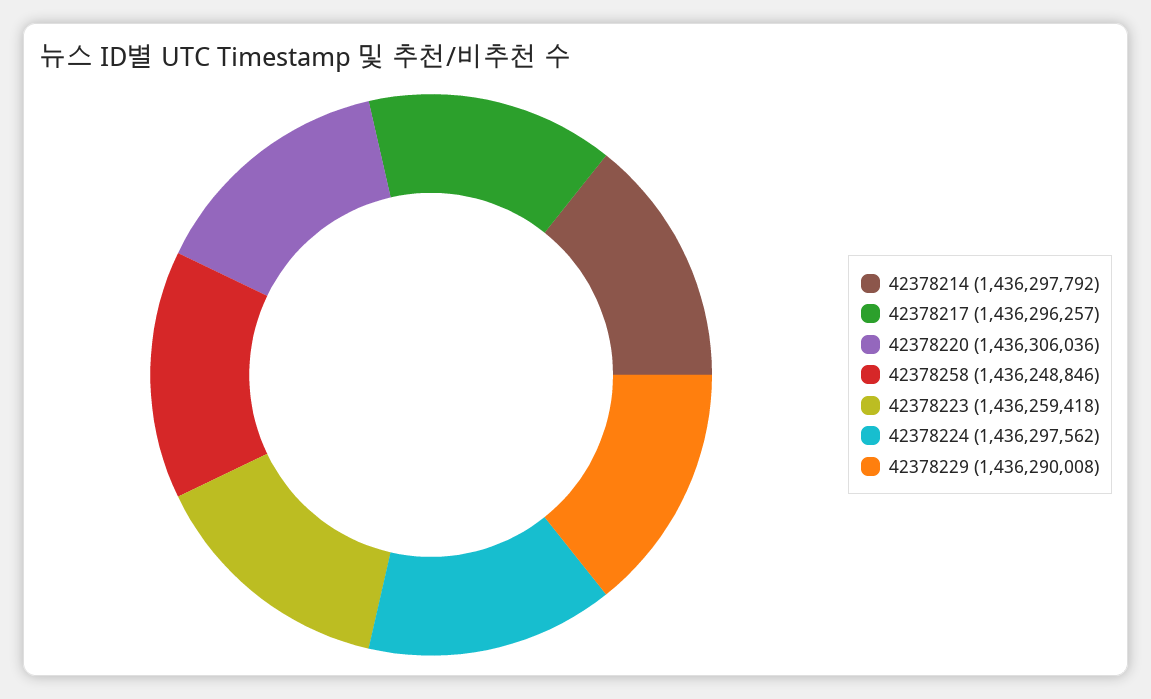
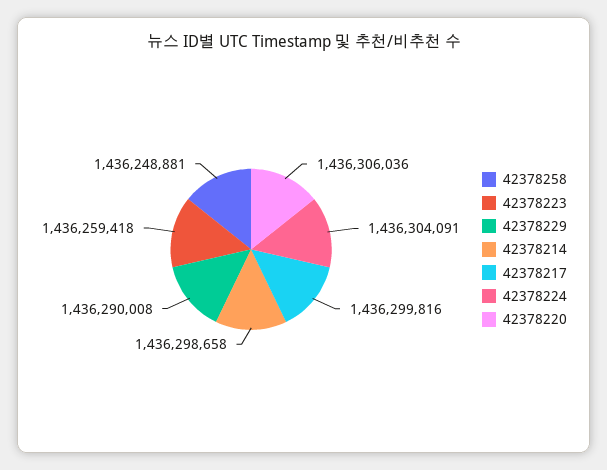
42378214: 1436297792 -> 1436298658
42378217: 1436296257 -> 1436299816
42378258: 1436248846 -> 1436248881
42378224: 1436297562 -> 1436304091

